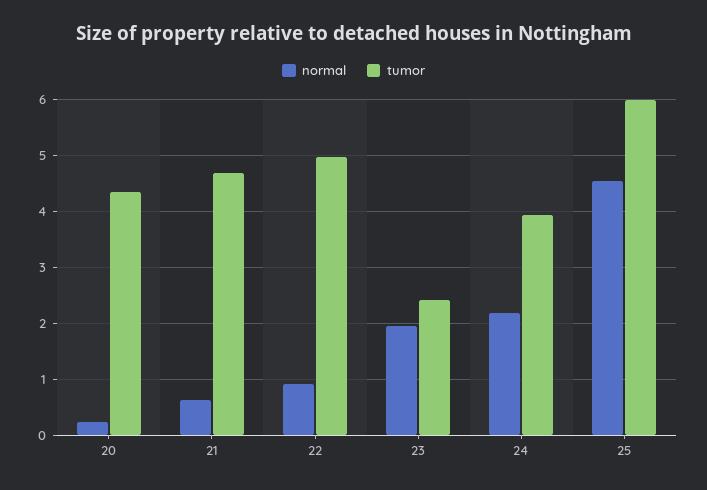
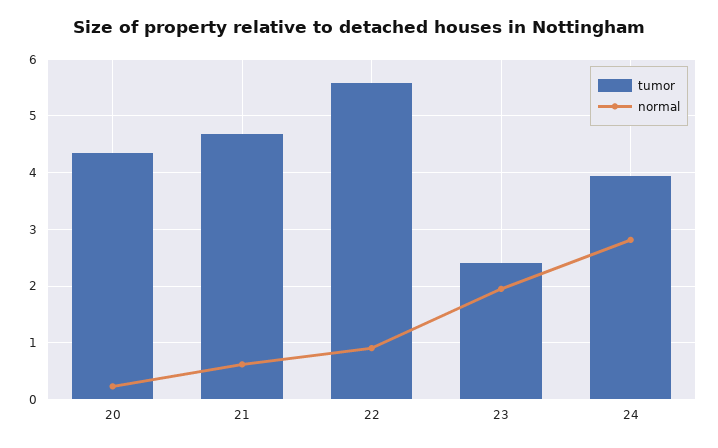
tumor, 22: 5 -> 5.6
normal, 24: 2.2 -> 2.8
normal, 25: 4.6 -> none
tumor, 25: 6 -> none

